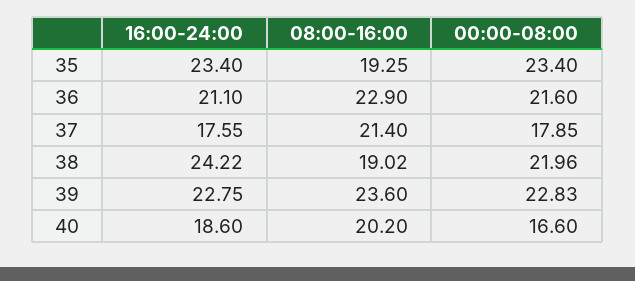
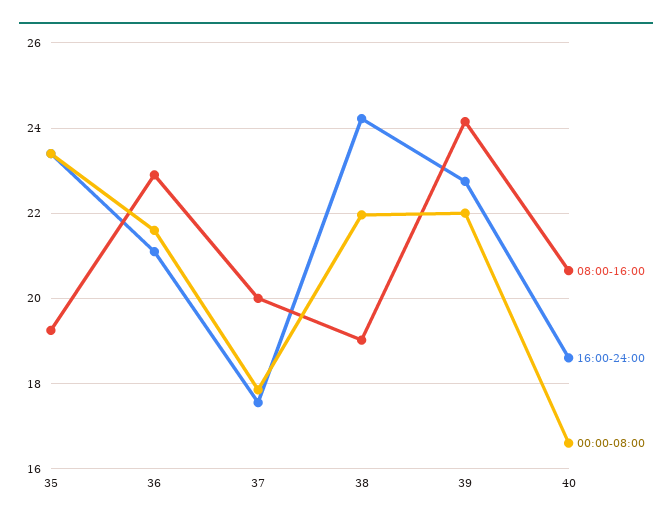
08:00-16:00, 37: 21.4 -> 20
08:00-16:00, 39: 23.6 -> 24.2
00:00-08:00, 39: 22.83 -> 22
08:00-16:00, 40: 20.2 -> 20.6

